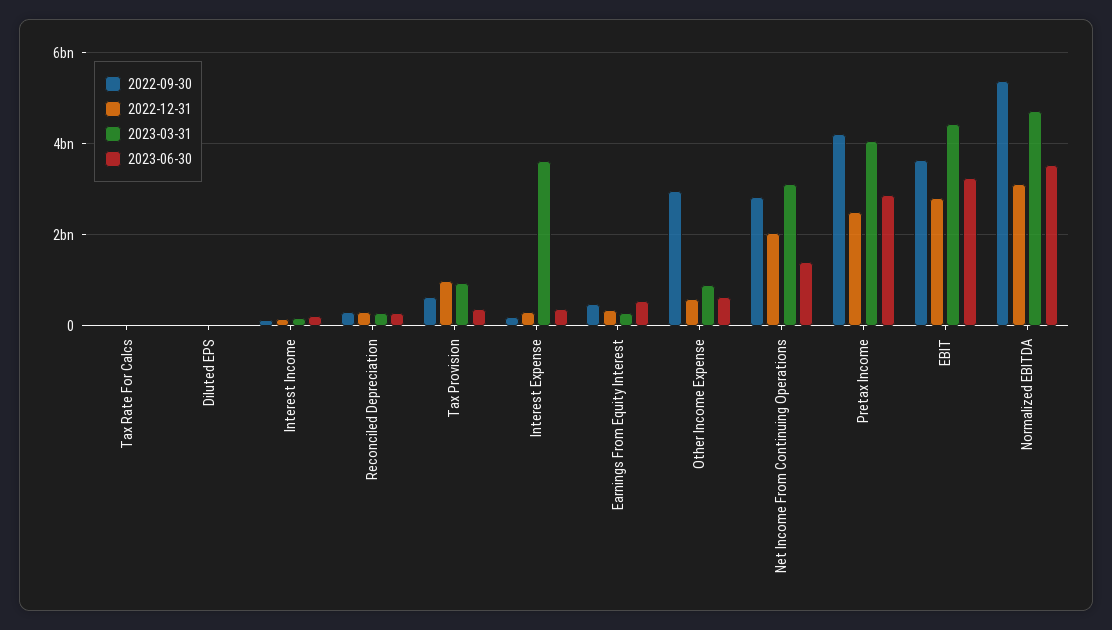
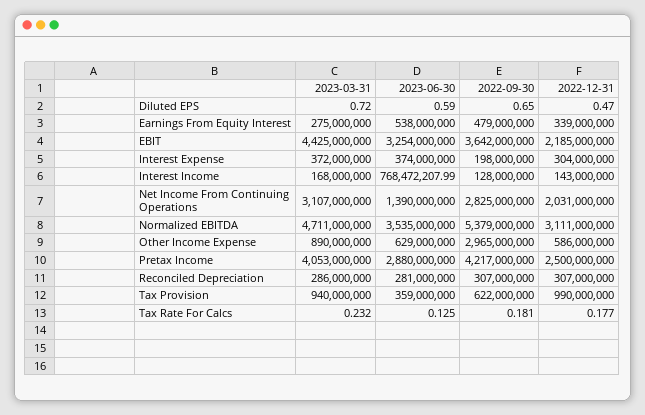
2023-06-30, Interest Income: 200000000 -> 768472207.99
2023-03-31, Interest Expense: 3600000000 -> 372000000
2022-12-31, EBIT: 2800000000 -> 2185000000

